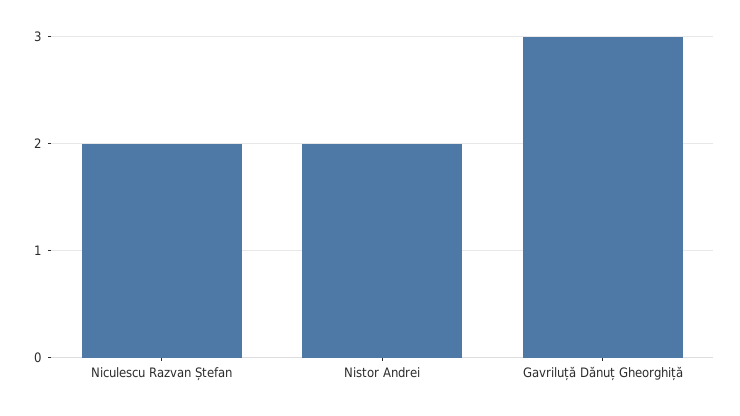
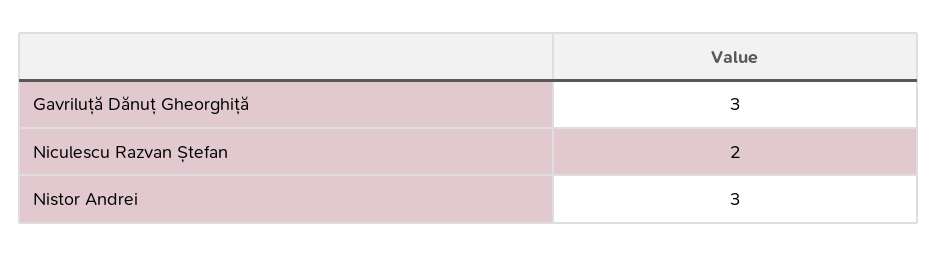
Nistor Andrei: 2 -> 3

